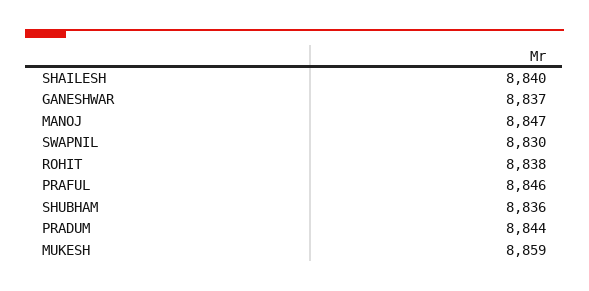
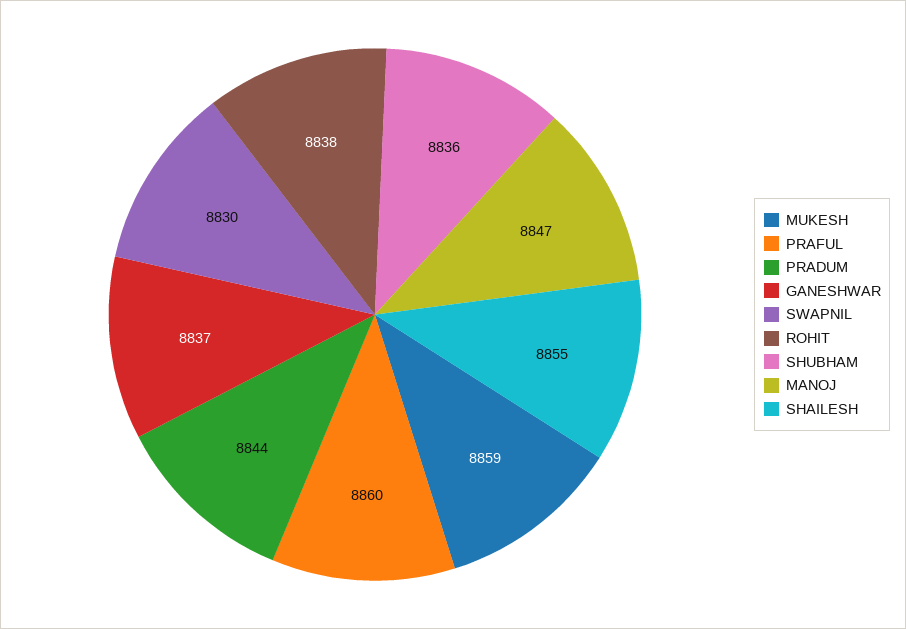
SHAILESH: 8840 -> 8855
PRAFUL: 8846 -> 8860

